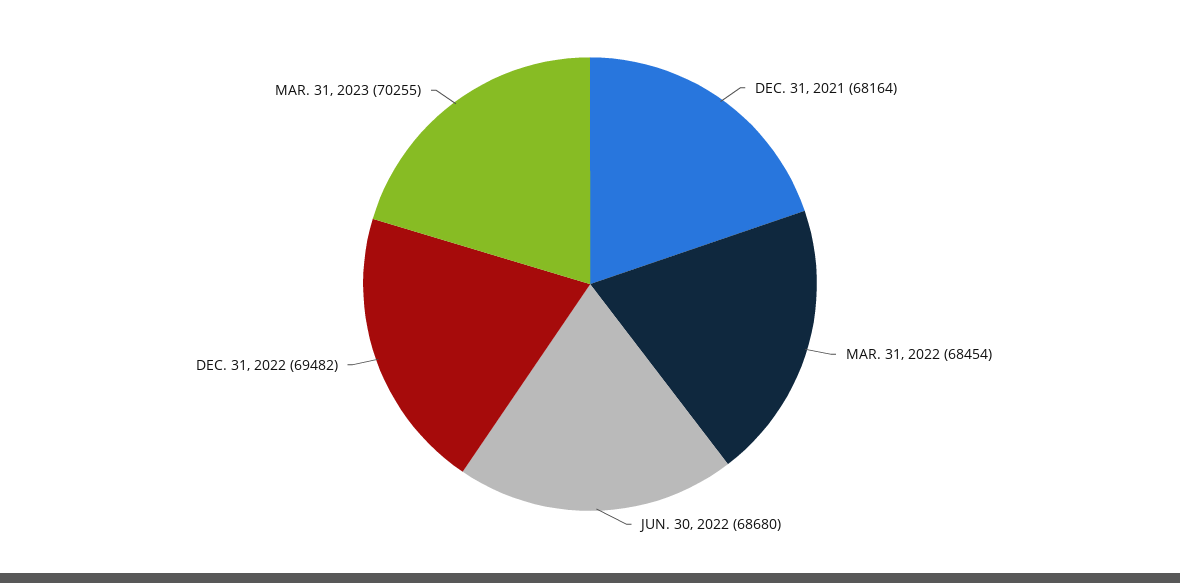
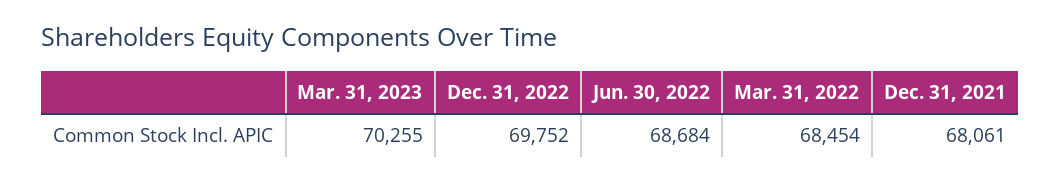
DEC. 31, 2021: 68164 -> 68061
JUN. 30, 2022: 68680 -> 68684
DEC. 31, 2022: 69482 -> 69752

